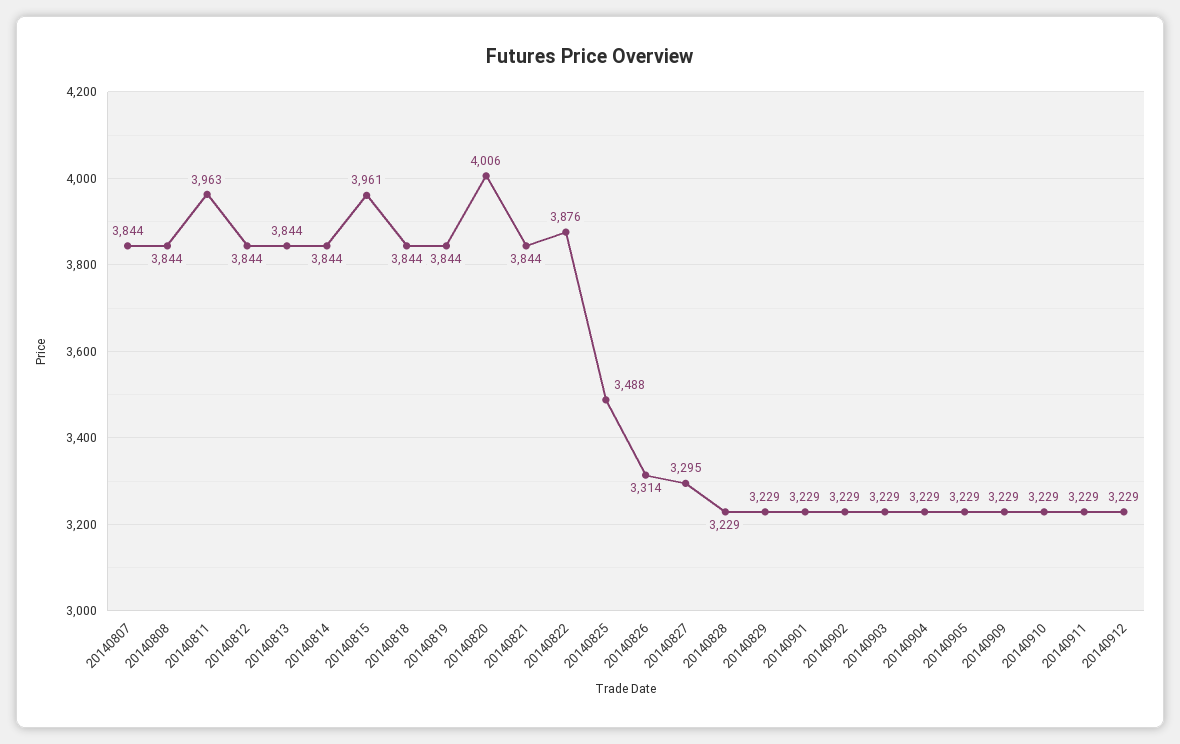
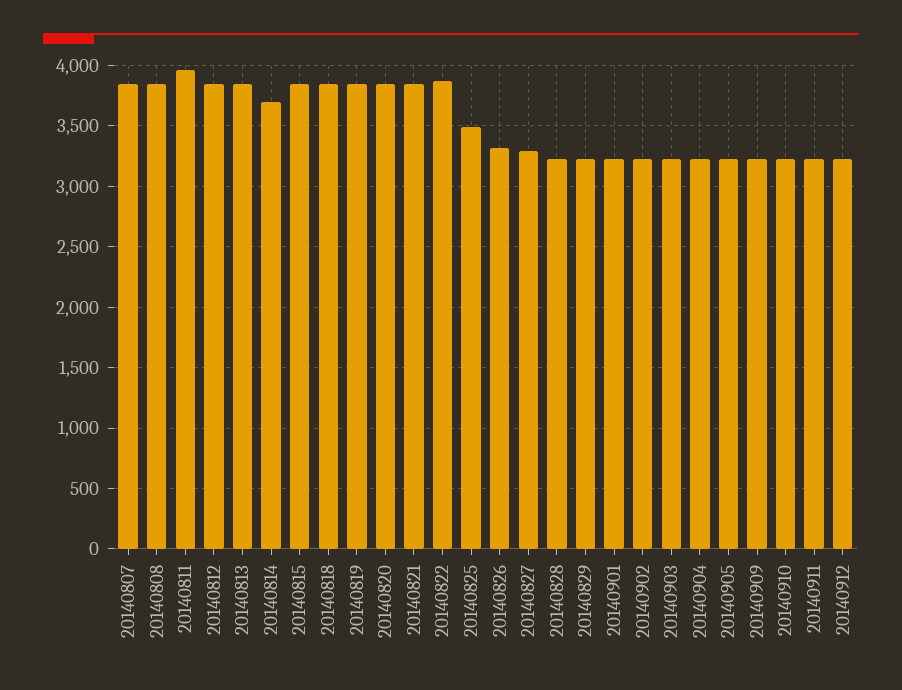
20140814: 3844 -> 3700
20140815: 3961 -> 3850
20140820: 4006 -> 3850

